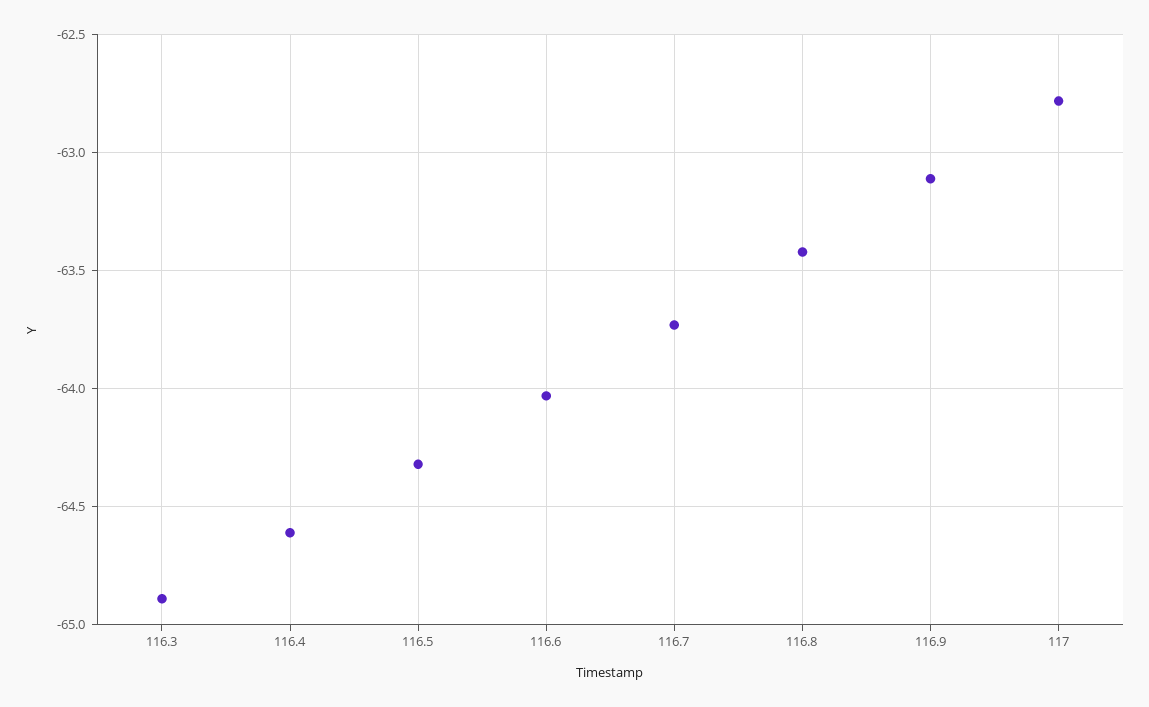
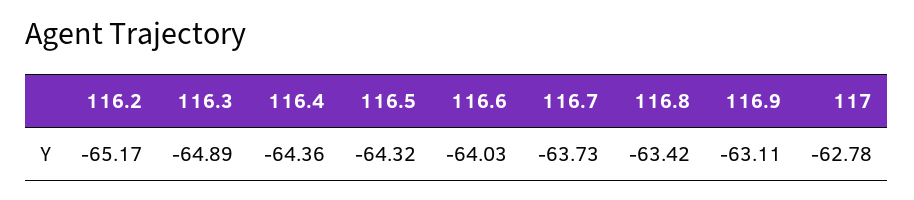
116.4: -64.6 -> -64.36
116.2: none -> -65.17

